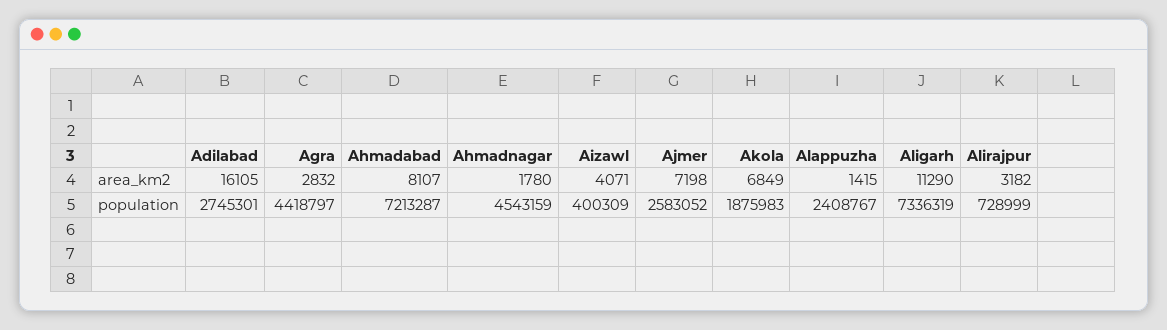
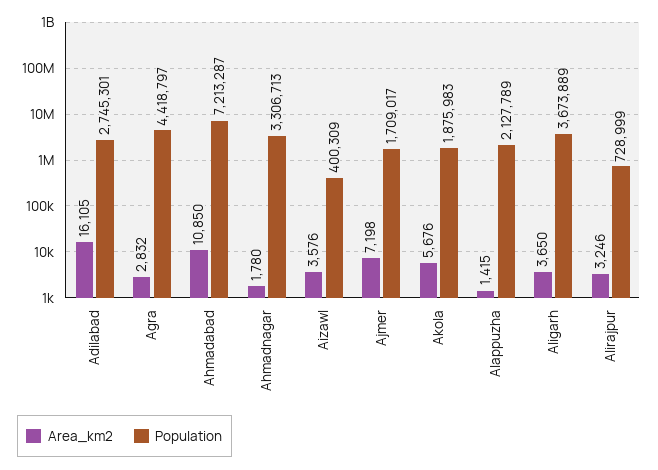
area_km2, Ahmadabad: 8107 -> 10850
area_km2, Aizawl: 4071 -> 3576
area_km2, Akola: 6849 -> 5676
area_km2, Aligarh: 11290 -> 3650
area_km2, Alirajpur: 3182 -> 3246
population, Ahmadnagar: 4543159 -> 3306713
population, Ajmer: 2583052 -> 1709017
population, Alappuzha: 2408767 -> 2127789
population, Aligarh: 7336319 -> 3673889

